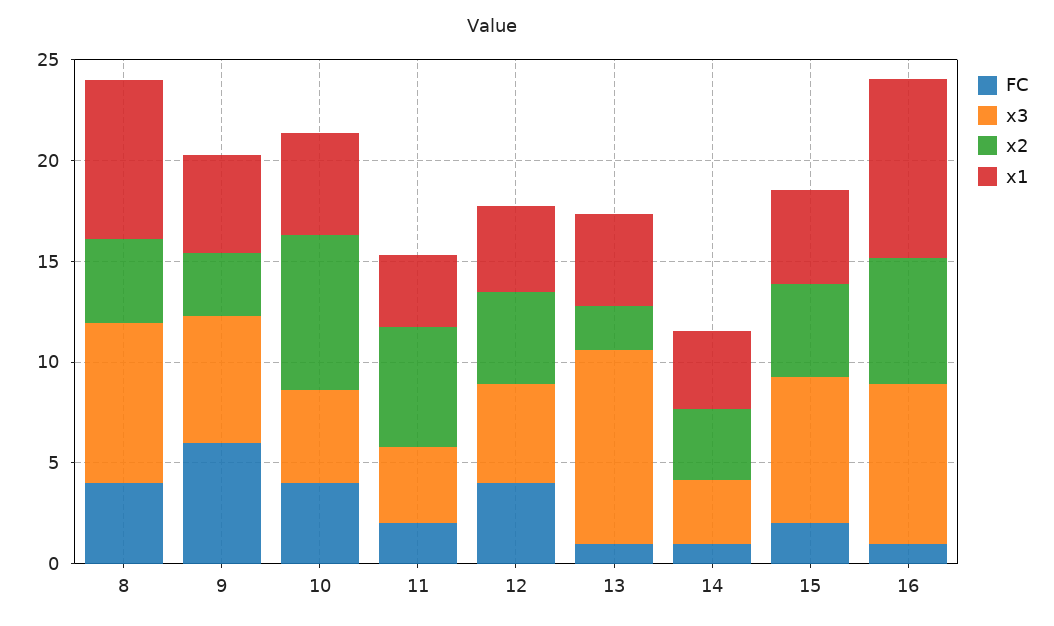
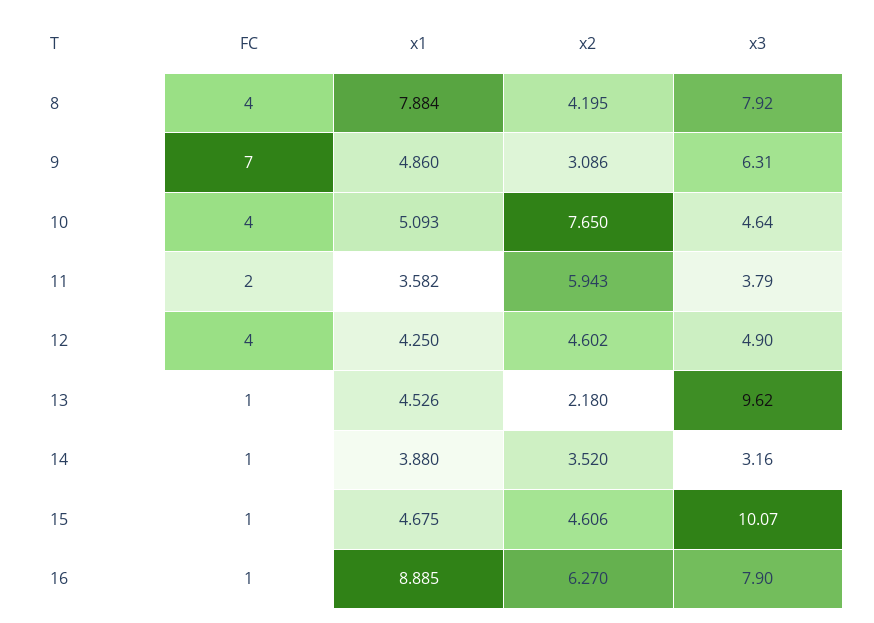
FC, 9: 6 -> 7
FC, 15: 2 -> 1
x3, 15: 7 -> 10.07

